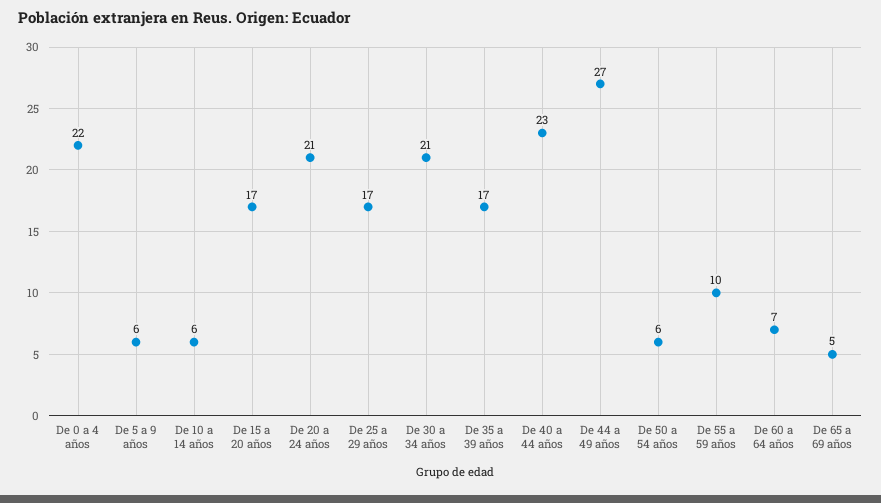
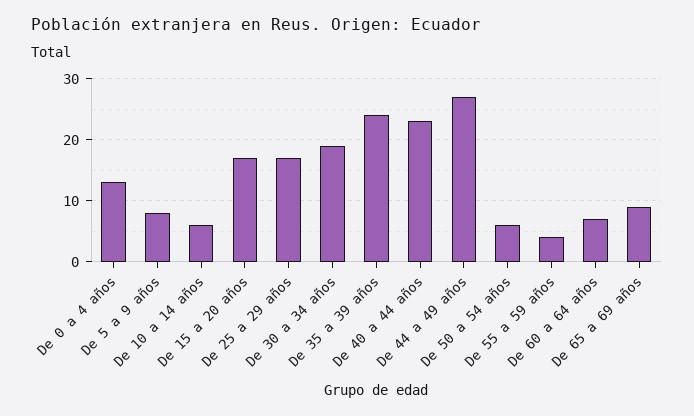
De 0 a 4 años: 22 -> 13
De 5 a 9 años: 6 -> 8
De 20 a 24 años: 21 -> none
De 30 a 34 años: 21 -> 19
De 35 a 39 años: 17 -> 24
De 55 a 59 años: 10 -> 4
De 65 a 69 años: 5 -> 9

